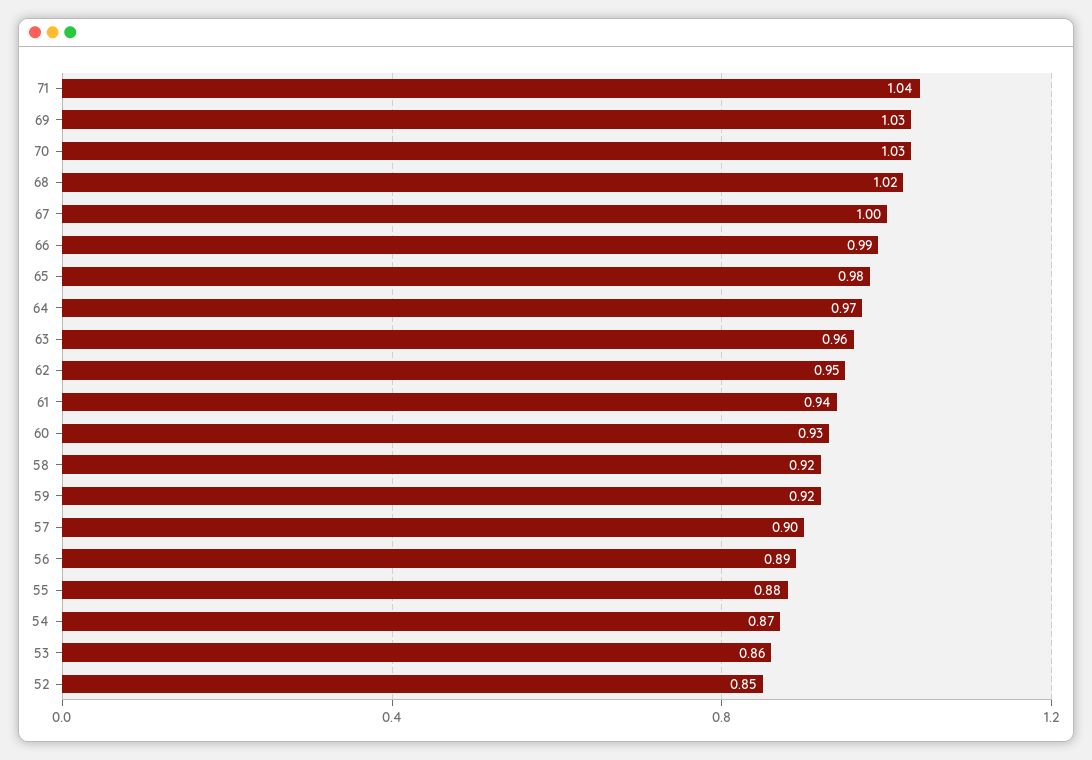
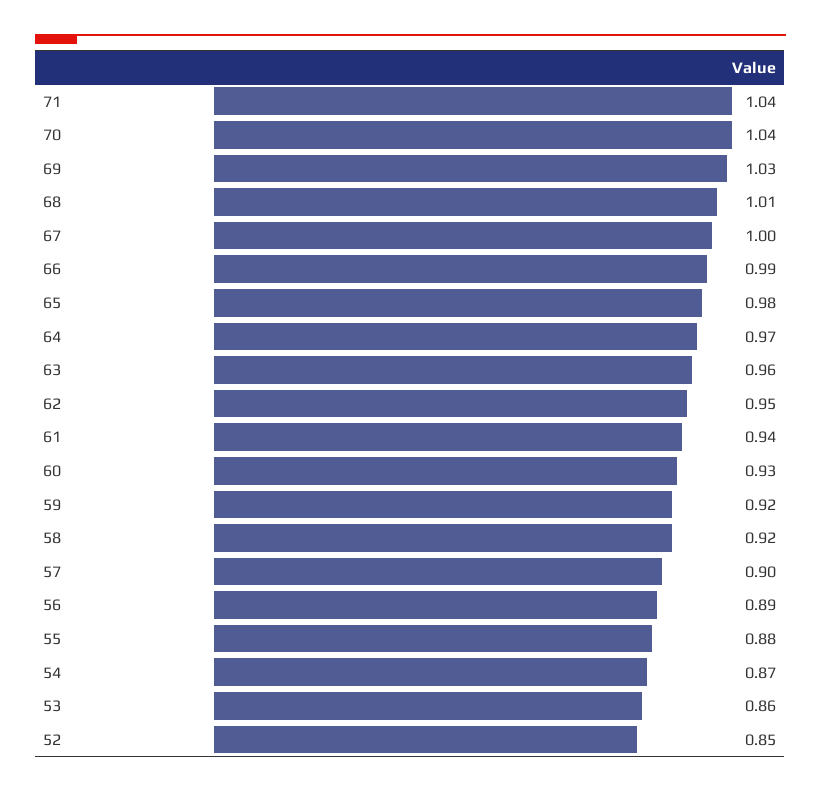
70: 1.03 -> 1.04
68: 1.02 -> 1.01

